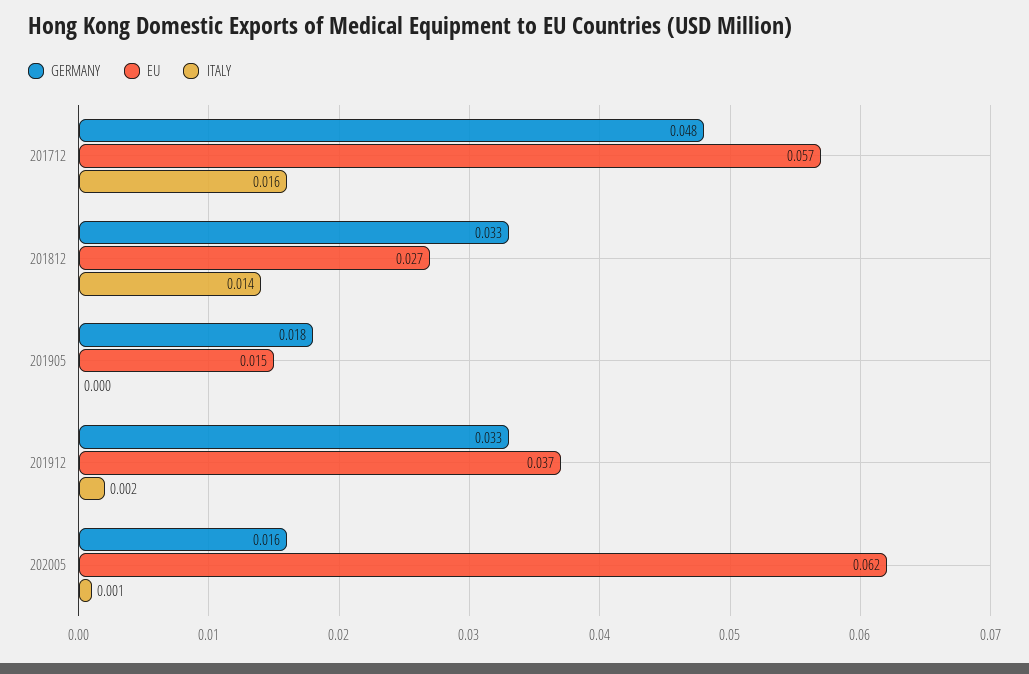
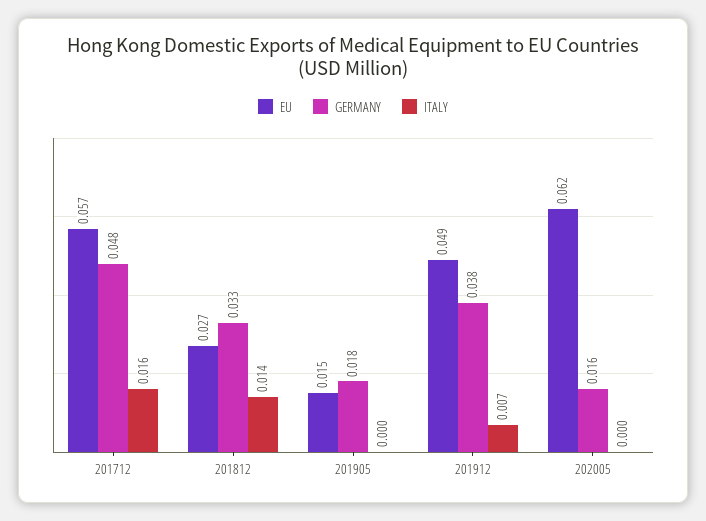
GERMANY, 201912: 0.033 -> 0.038
EU, 201912: 0.037 -> 0.049
ITALY, 201912: 0.002 -> 0.007
ITALY, 202005: 0.001 -> 0

